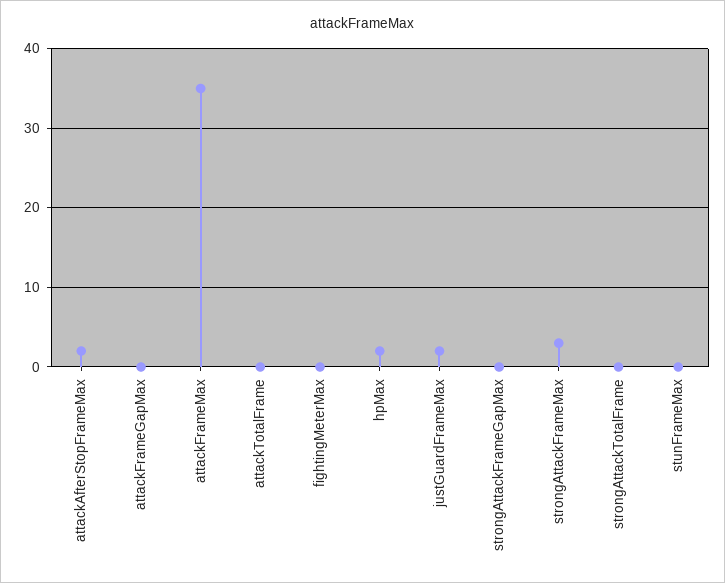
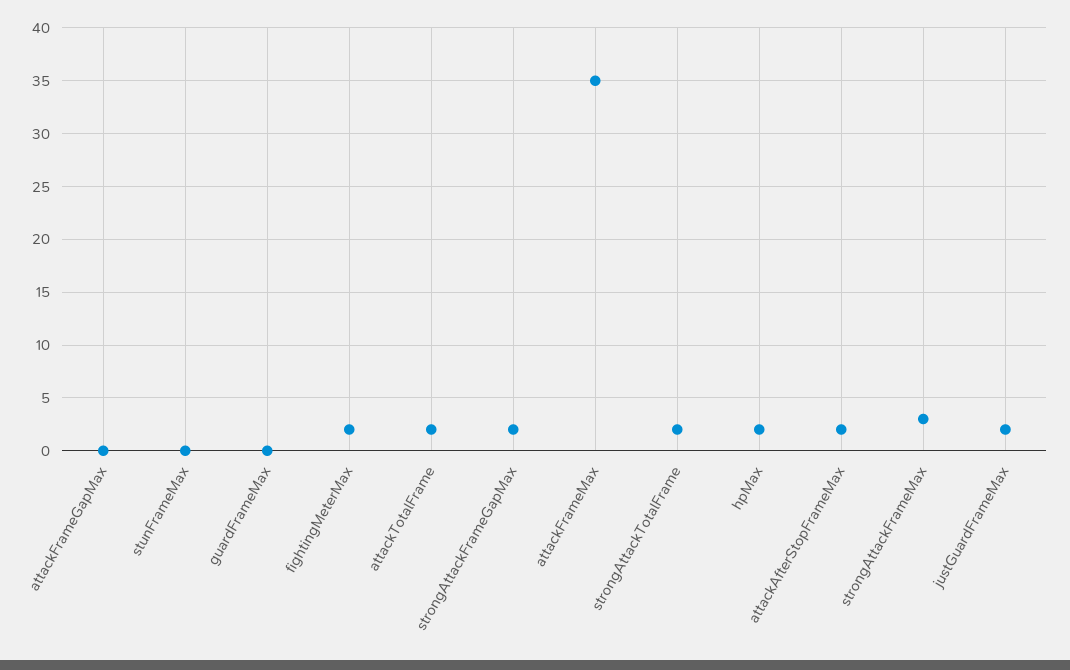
attackTotalFrame: 0 -> 2
fightingMeterMax: 0 -> 2
strongAttackFrameGapMax: 0 -> 2
strongAttackTotalFrame: 0 -> 2
guardFrameMax: none -> 0

